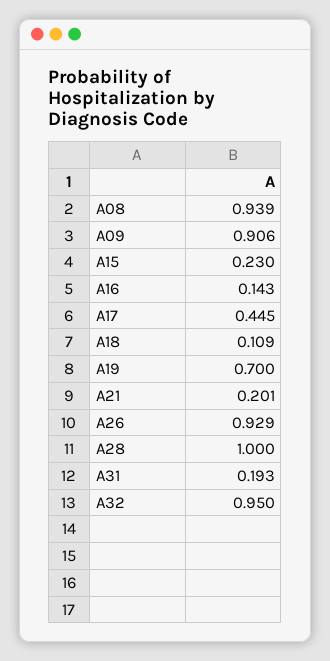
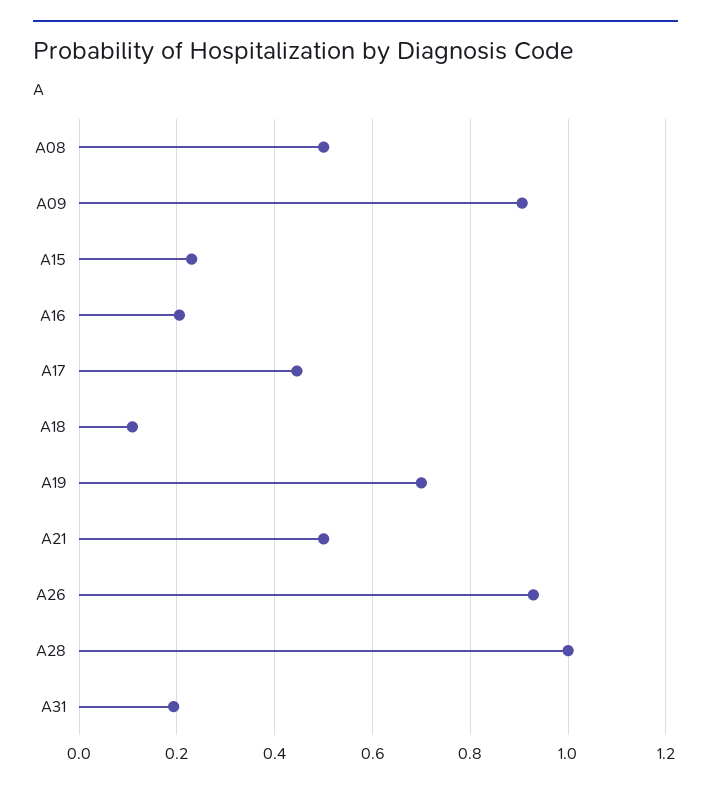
A08: 0.939 -> 0.5
A16: 0.143 -> 0.2
A21: 0.201 -> 0.5
A32: 0.95 -> none

